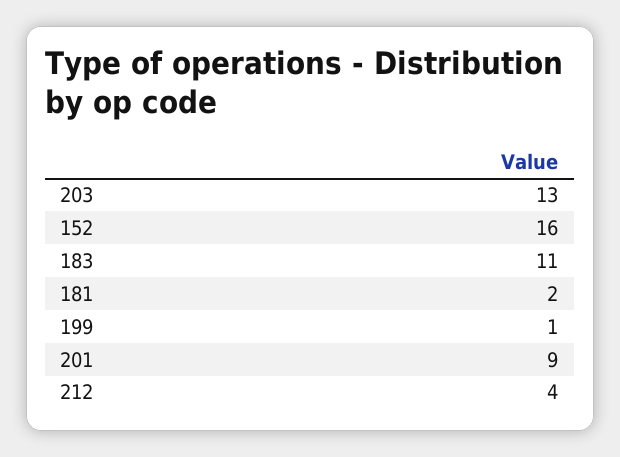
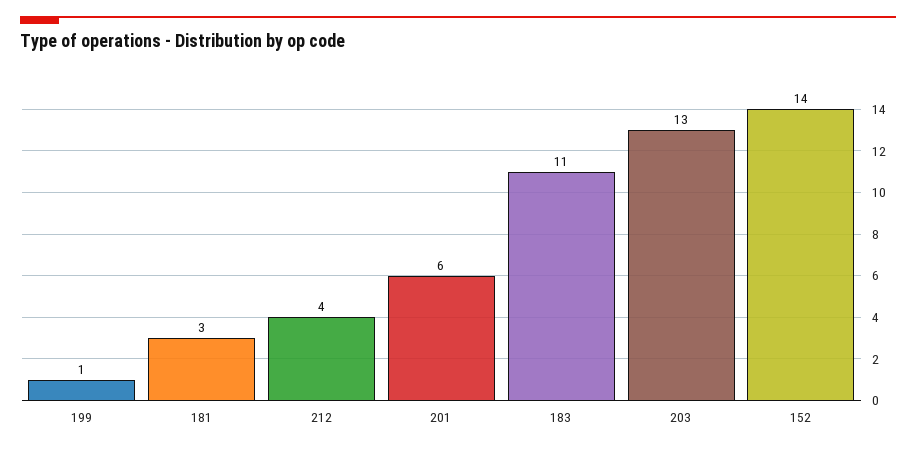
152: 16 -> 14
181: 2 -> 3
201: 9 -> 6

